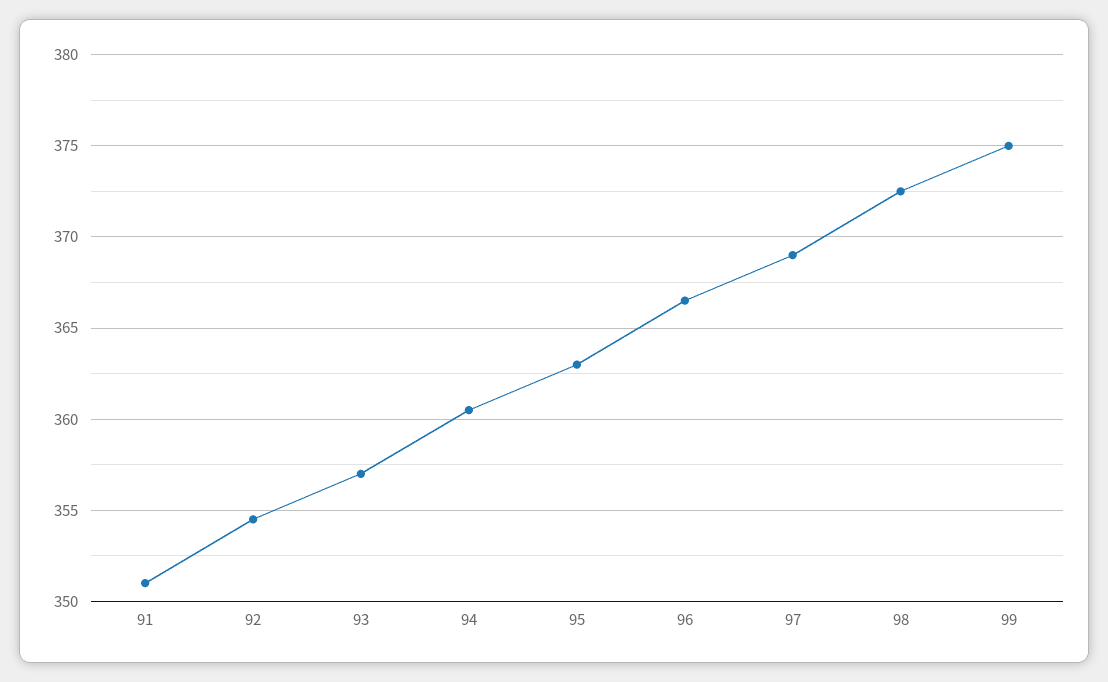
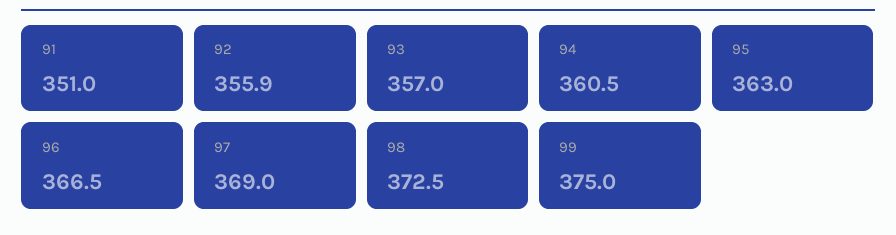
92: 354.5 -> 355.9

